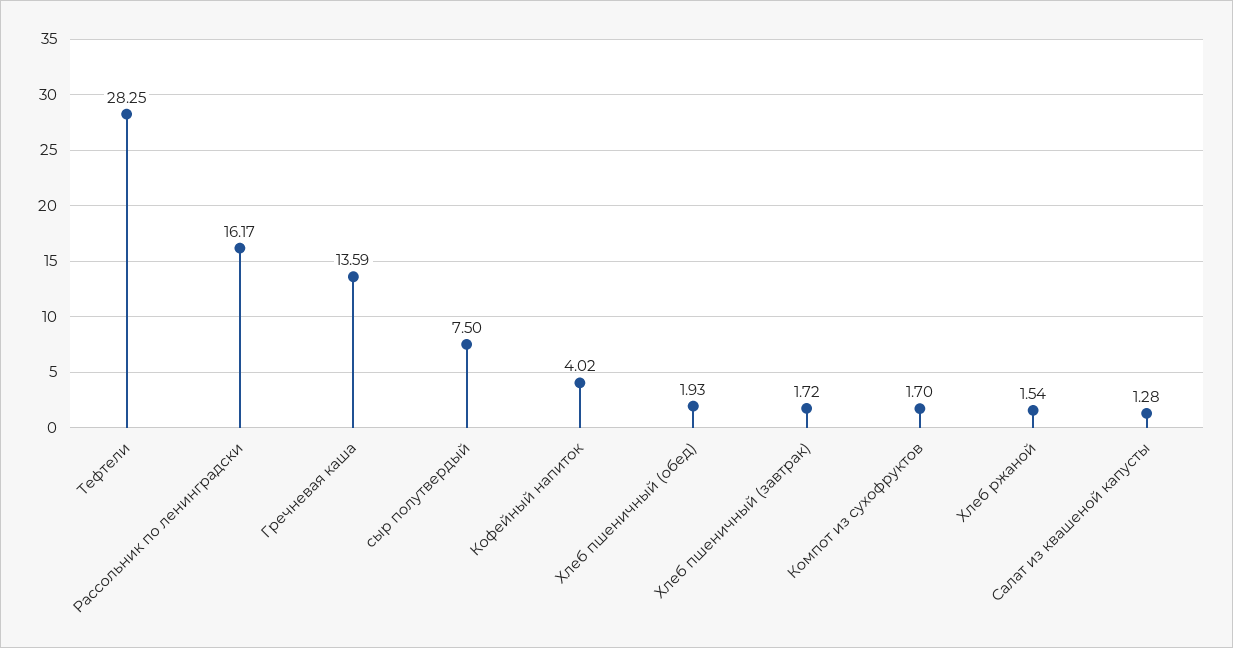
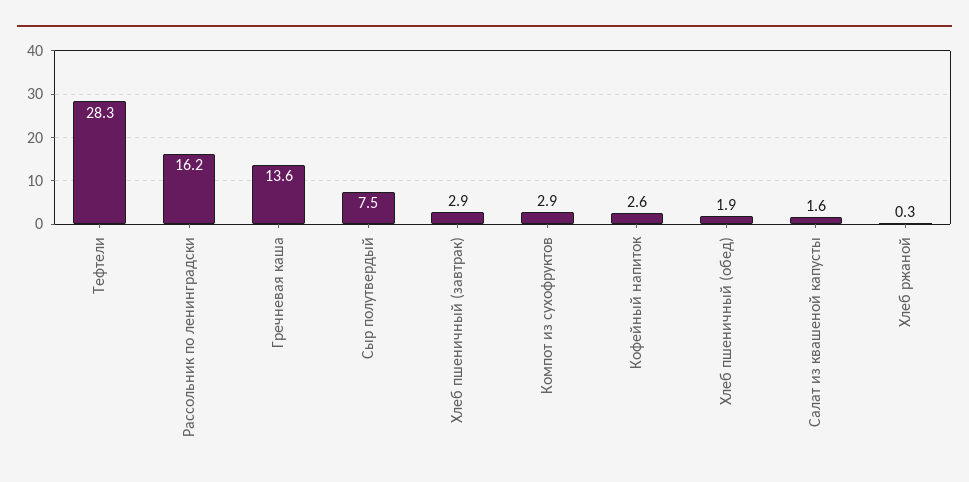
Кофейный напиток: 4.02 -> 2.6
Хлеб пшеничный (завтрак): 1.72 -> 2.9
Компот из сухофруктов: 1.7 -> 2.9
Хлеб ржаной: 1.54 -> 0.3
Салат из квашеной капусты: 1.28 -> 1.6

